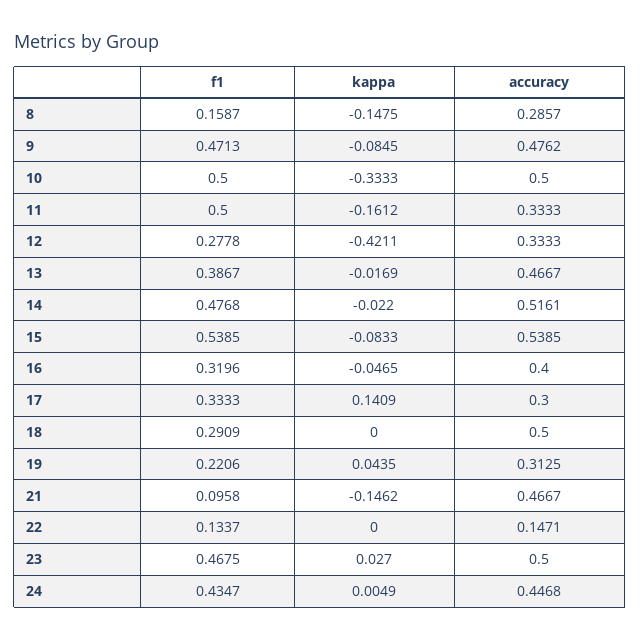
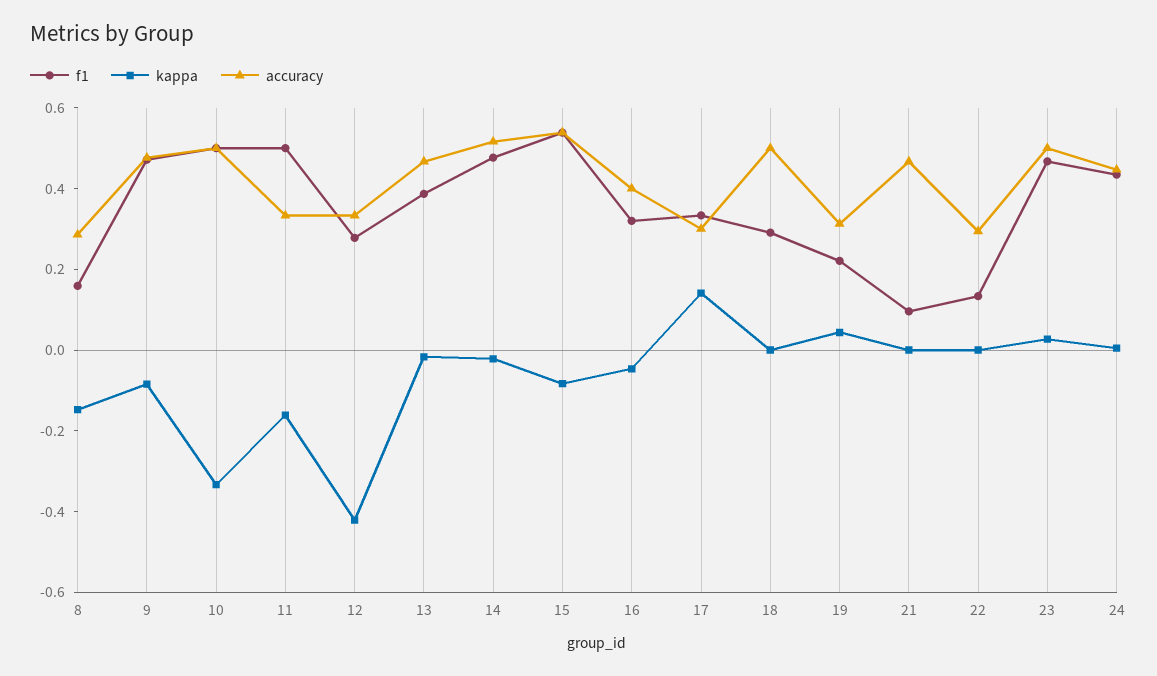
kappa, 21: -0.1462 -> 0
accuracy, 22: 0.1471 -> 0.3

